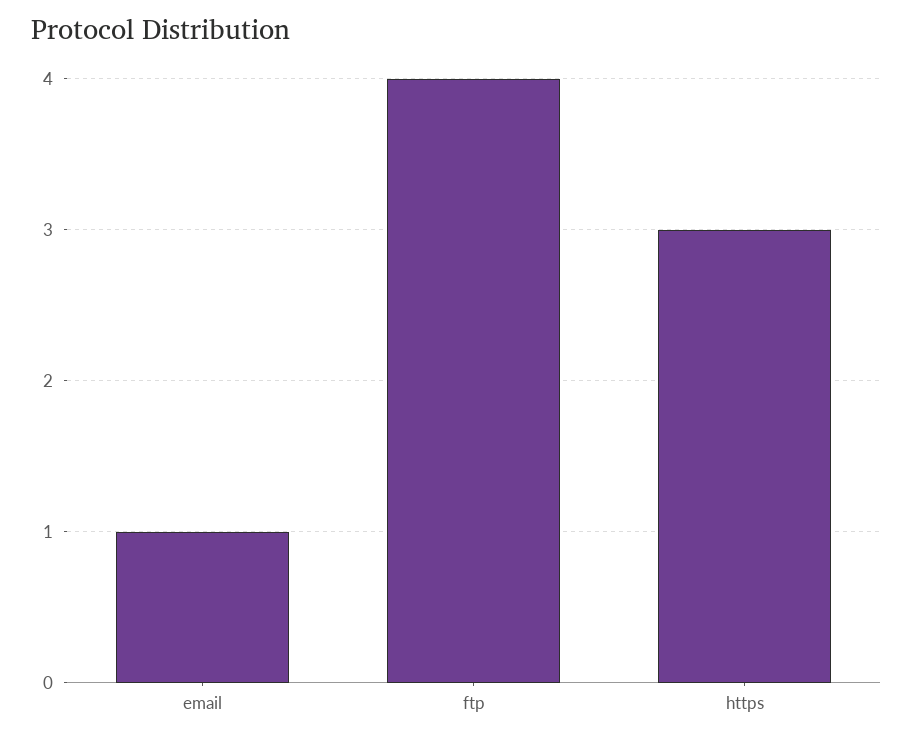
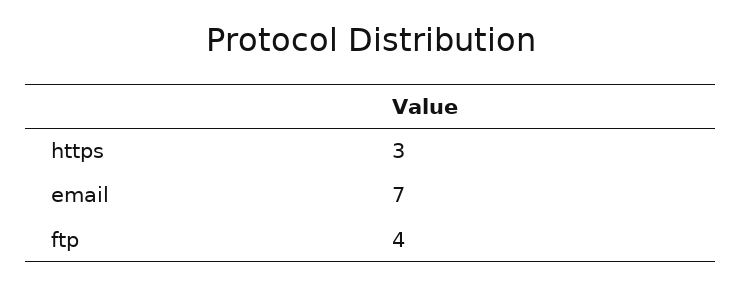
email: 1 -> 7

